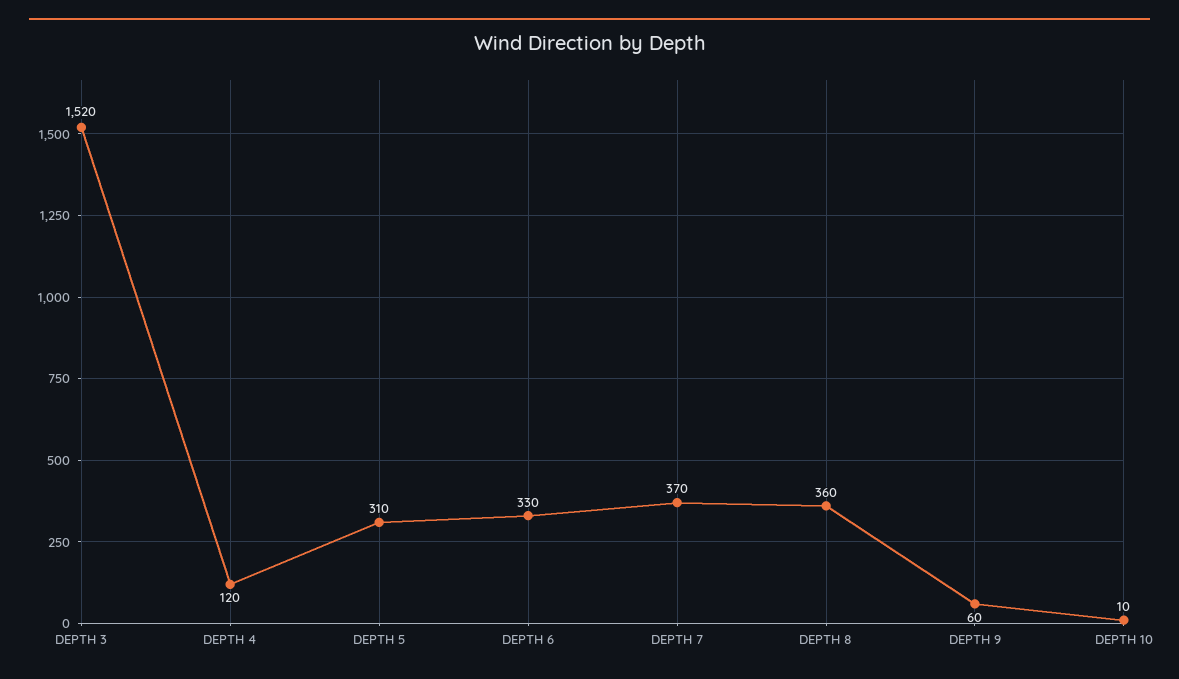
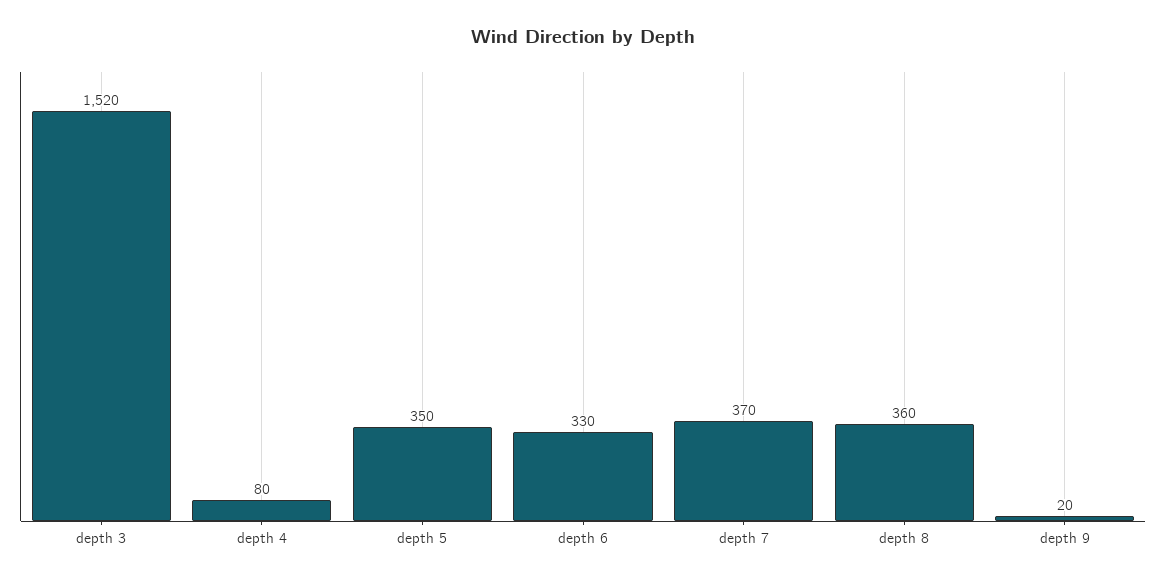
DEPTH 4: 120 -> 80
DEPTH 5: 310 -> 350
DEPTH 9: 60 -> 20
DEPTH 10: 10 -> none

